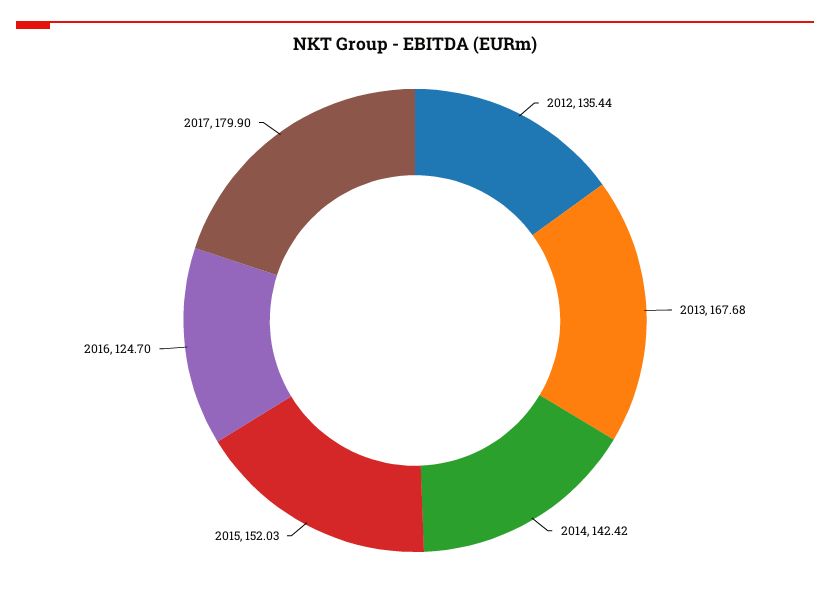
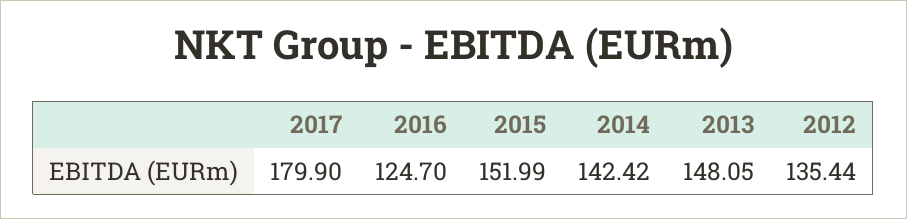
2013: 167.68 -> 148.05
2015: 152.03 -> 151.99

